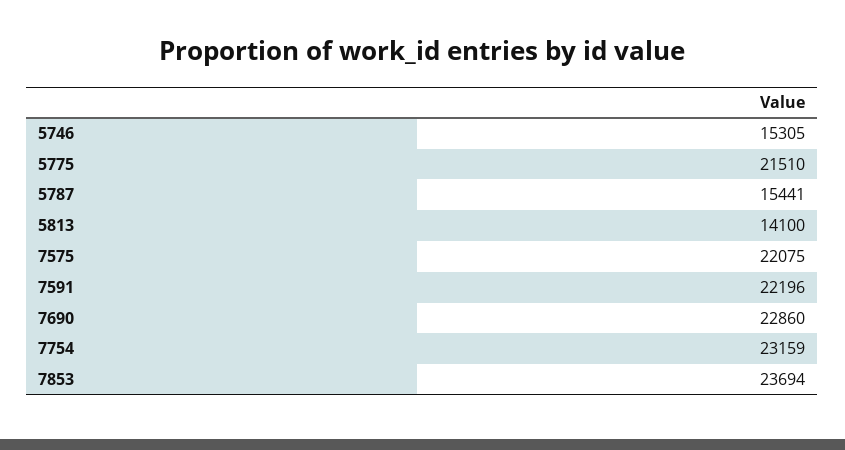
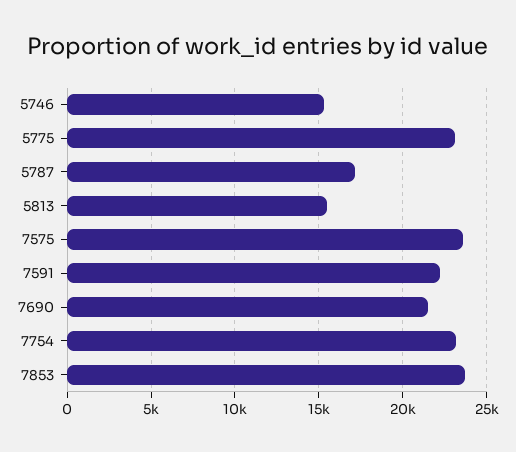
5775: 21510 -> 23000
5787: 15441 -> 17000
5813: 14100 -> 15500
7575: 22075 -> 23500
7690: 22860 -> 21500

